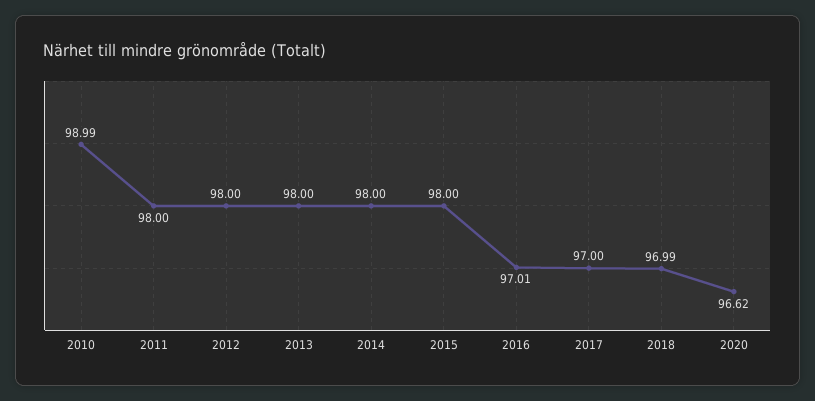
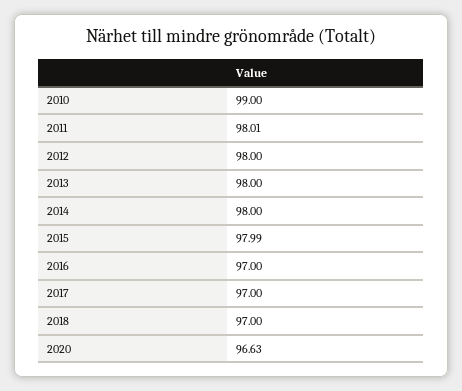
2010: 98.99 -> 99
2011: 98 -> 98.01
2015: 98 -> 97.99
2016: 97.01 -> 97
2018: 96.99 -> 97
2020: 96.62 -> 96.63

